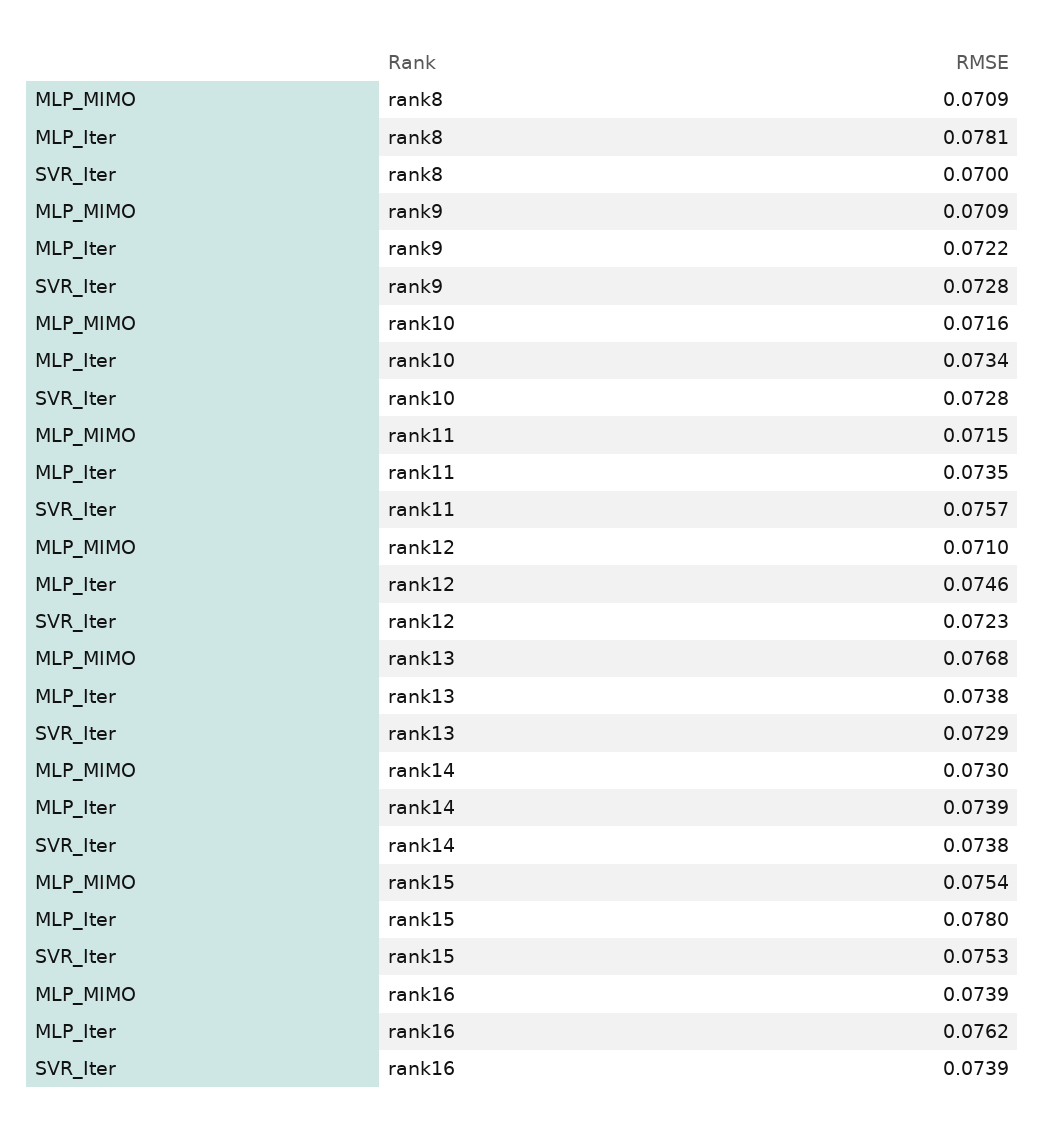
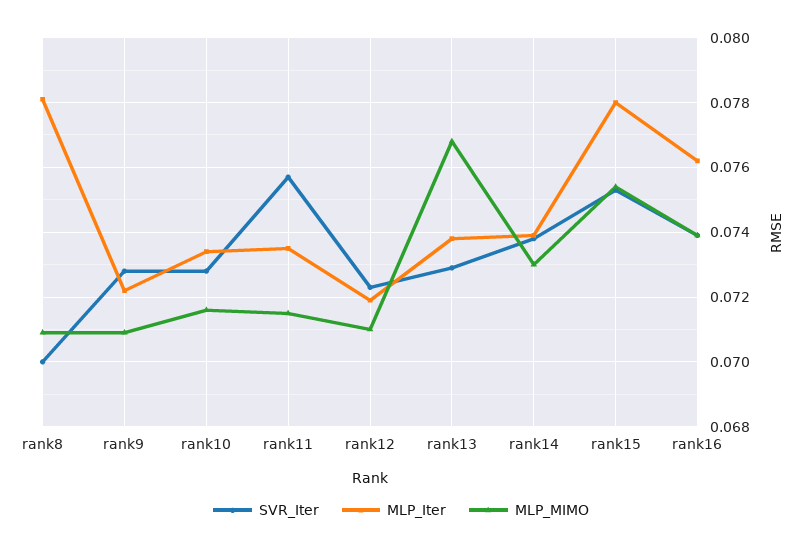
MLP_Iter, rank12: 0.0746 -> 0.072

